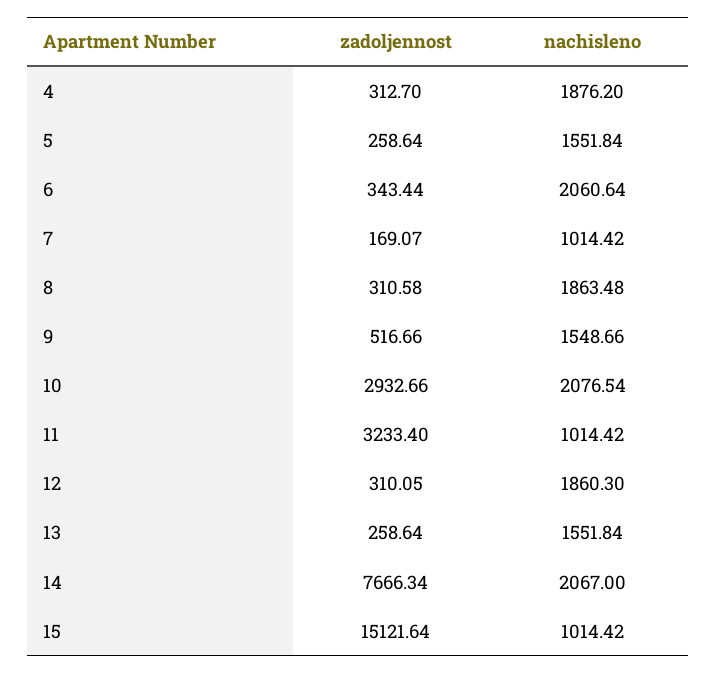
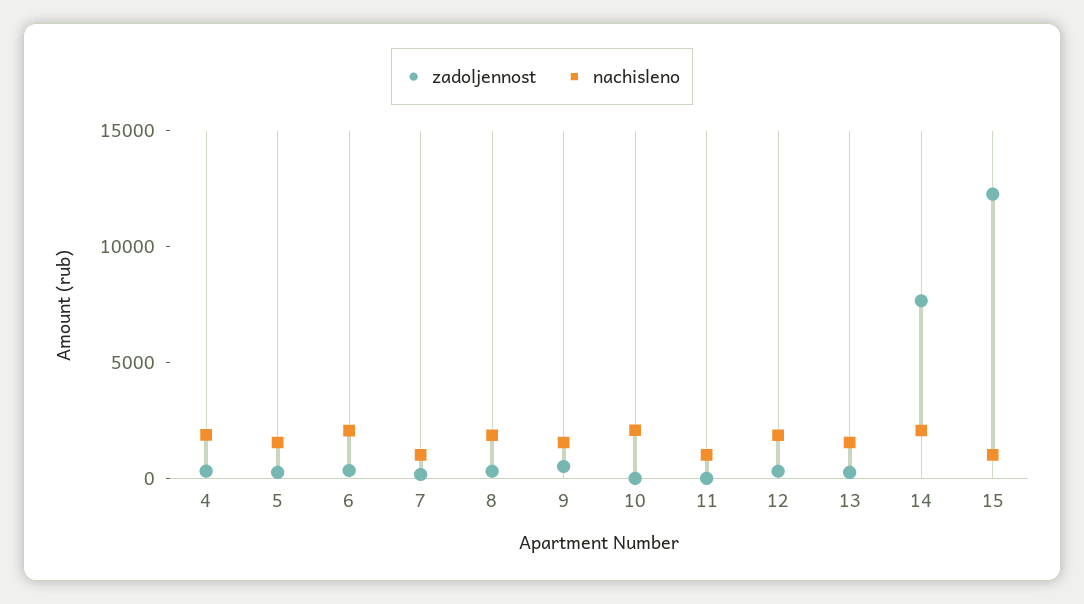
zadoljennost, 10: 2932.66 -> 0
zadoljennost, 11: 3233.4 -> 0
zadoljennost, 15: 15121.64 -> 12000

